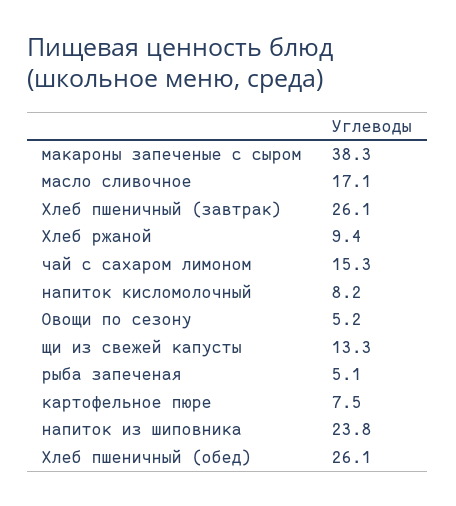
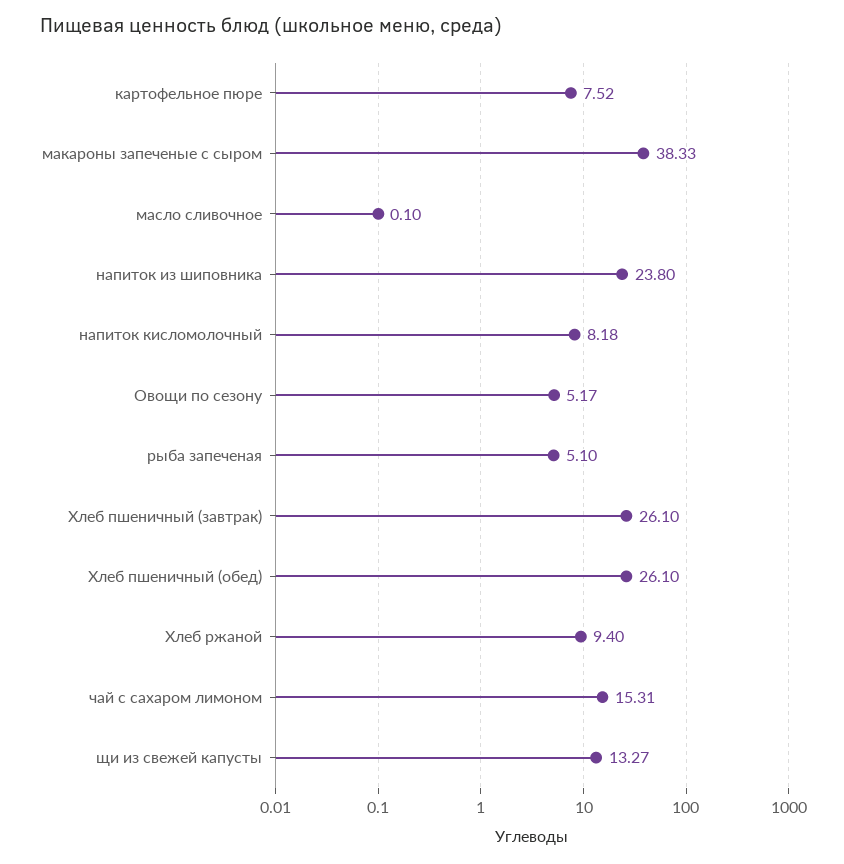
масло сливочное: 17.1 -> 0.1

